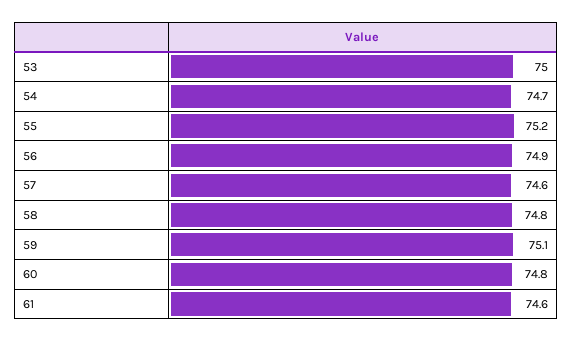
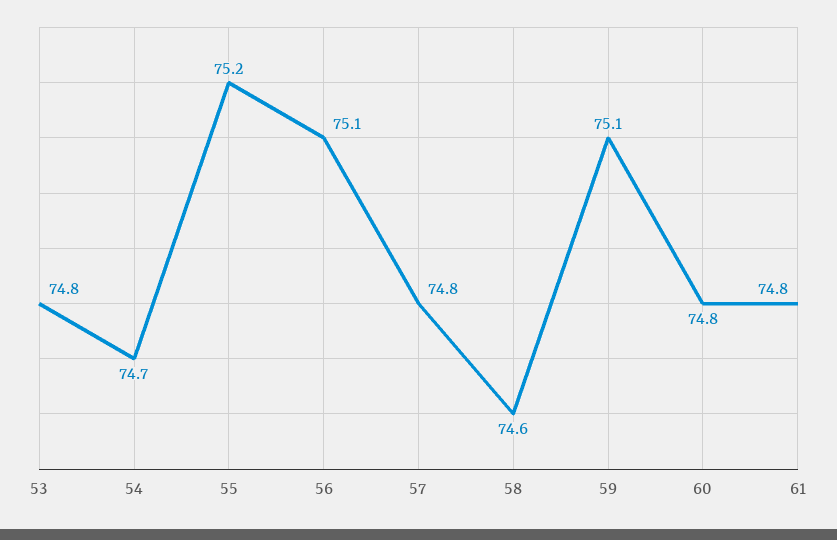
53: 75 -> 74.8
56: 74.9 -> 75.1
57: 74.6 -> 74.8
58: 74.8 -> 74.6
61: 74.6 -> 74.8

